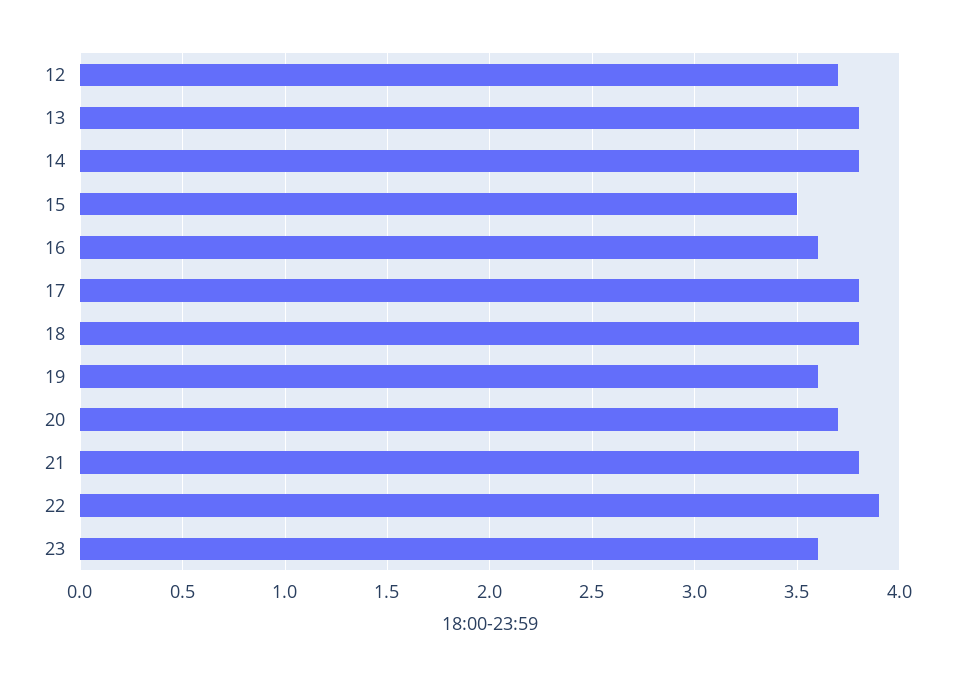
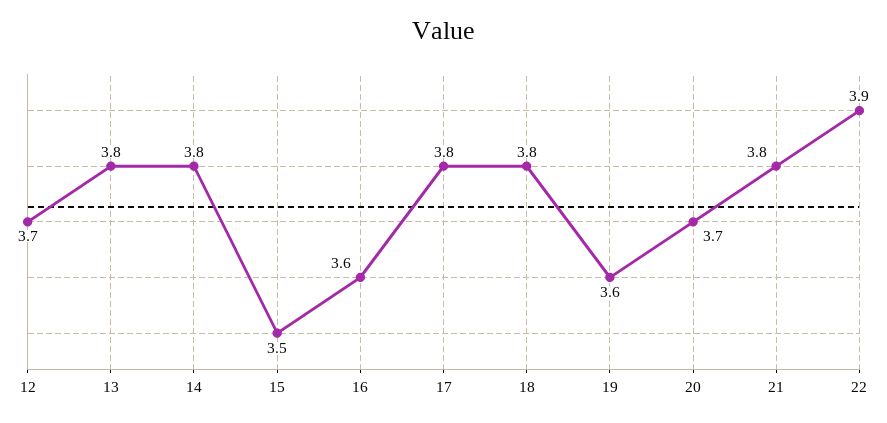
23: 3.6 -> none

